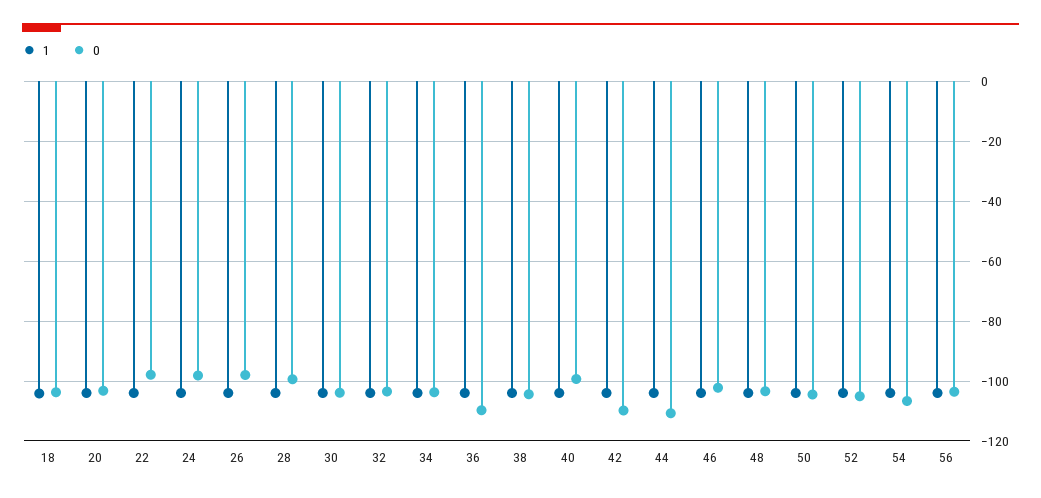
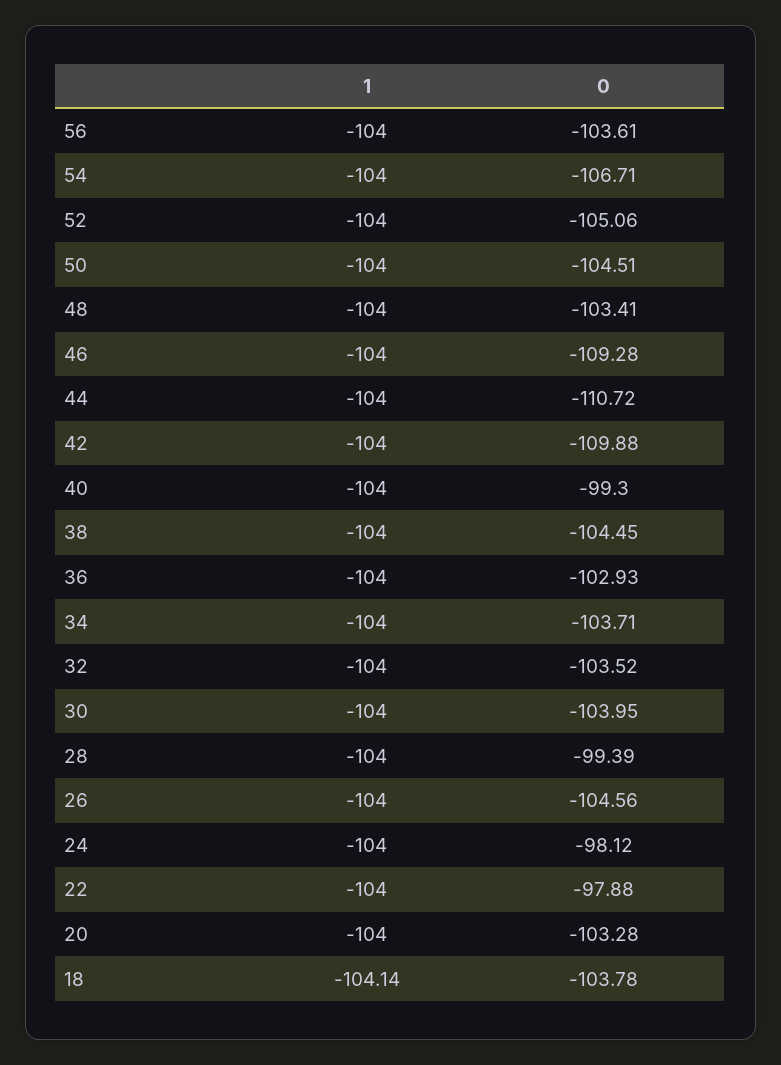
0, 26: -97.5 -> -104.56
0, 36: -110 -> -102.93
0, 46: -102.5 -> -109.28

